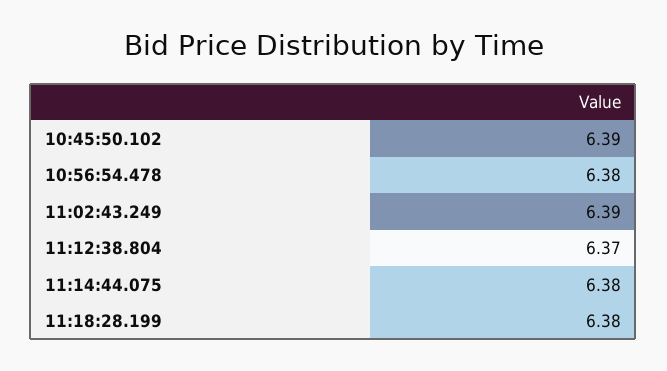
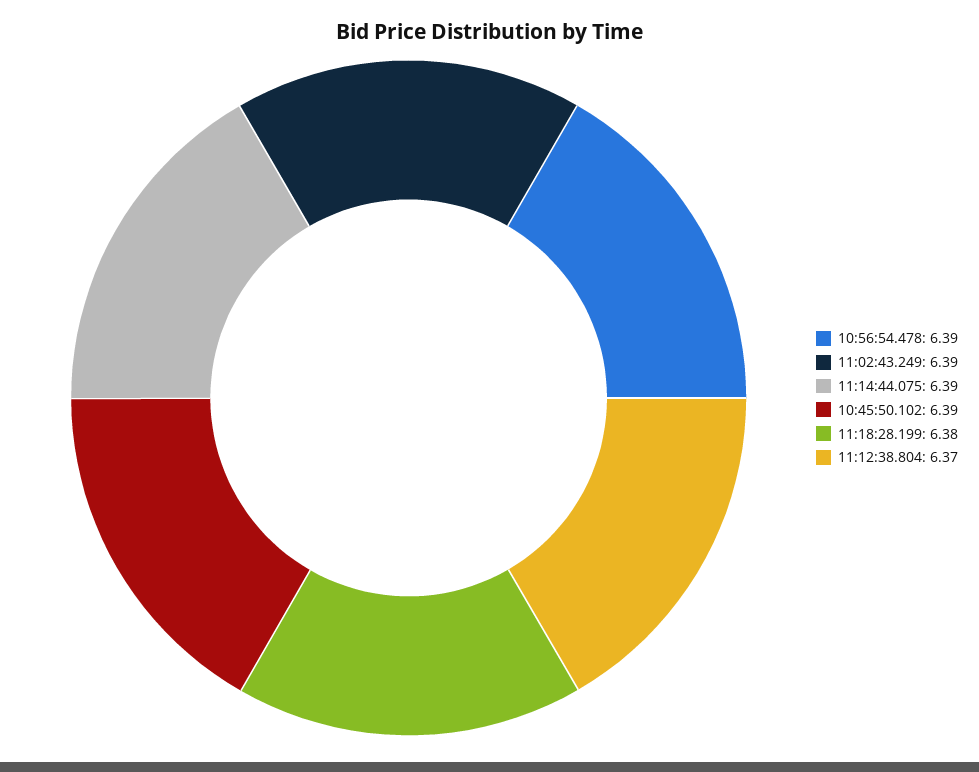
10:56:54.478: 6.38 -> 6.39
11:14:44.075: 6.38 -> 6.39

